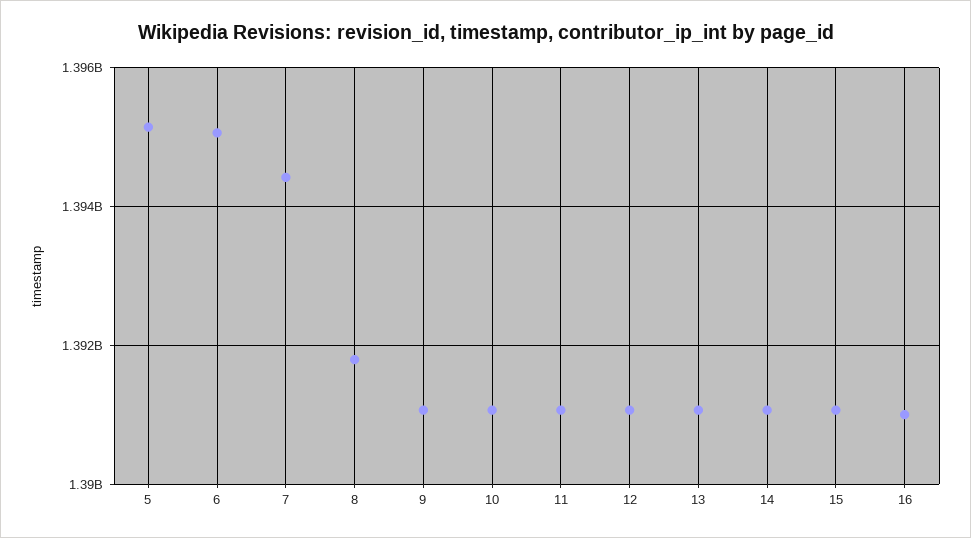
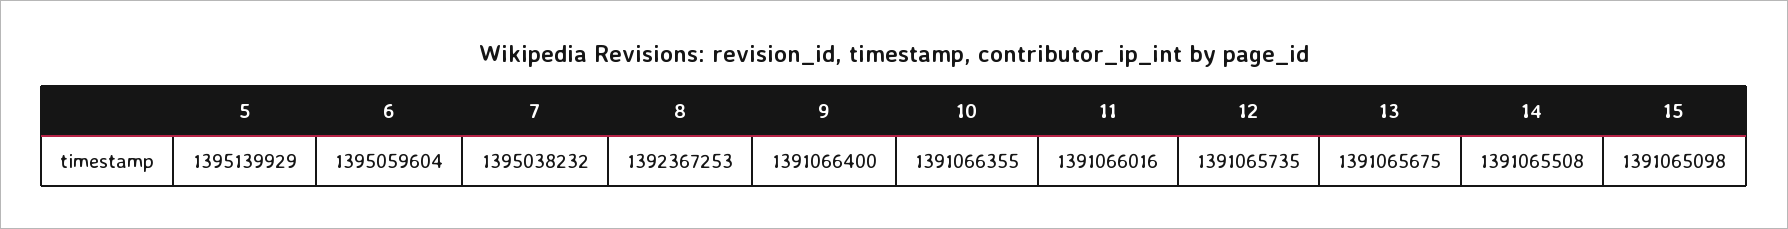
7: 1394400000 -> 1395038232
8: 1391800000 -> 1392367253
16: 1391000000 -> none

